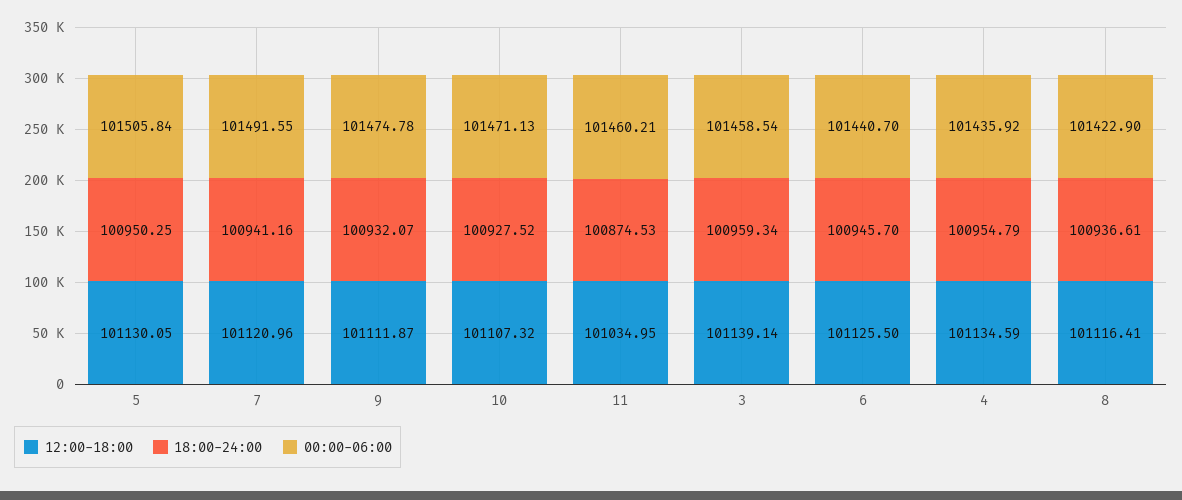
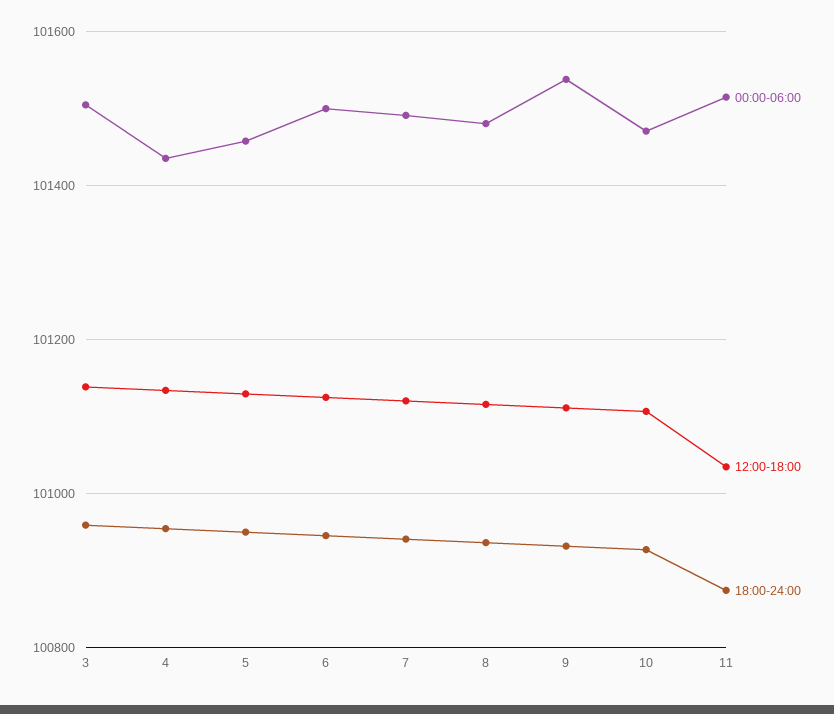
00:00-06:00, 5: 101505.84 -> 101460
00:00-06:00, 9: 101474.78 -> 101540
00:00-06:00, 11: 101460.21 -> 101520
00:00-06:00, 3: 101458.54 -> 101500
00:00-06:00, 6: 101440.7 -> 101500
00:00-06:00, 8: 101422.9 -> 101480

